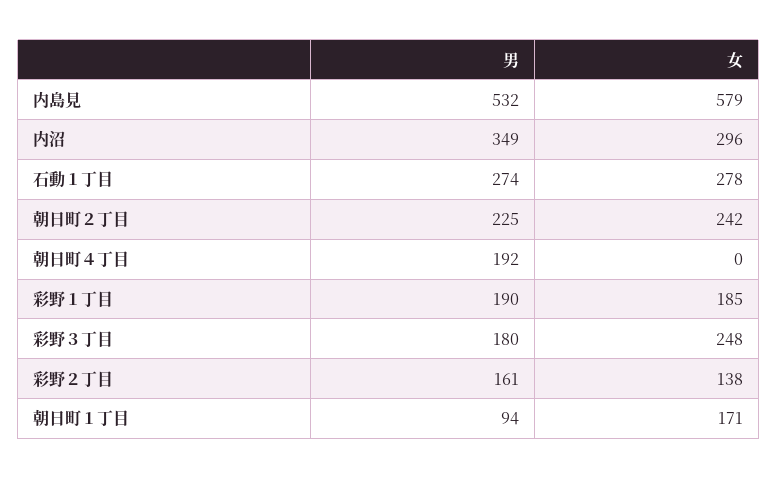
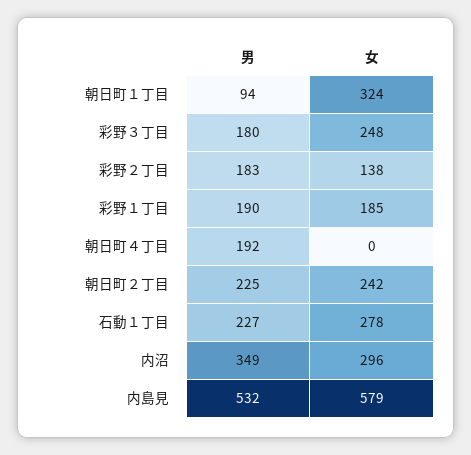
男, 石動１丁目: 274 -> 227
男, 彩野２丁目: 161 -> 183
女, 朝日町１丁目: 171 -> 324

